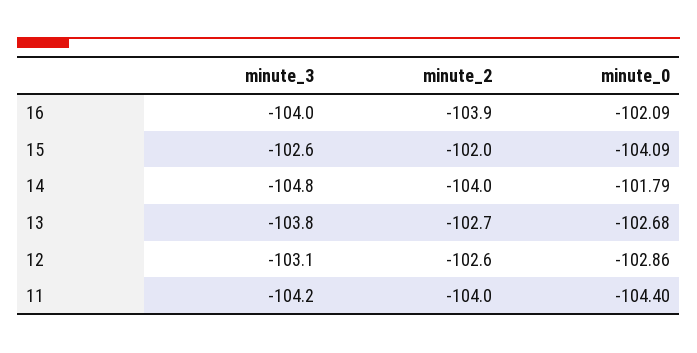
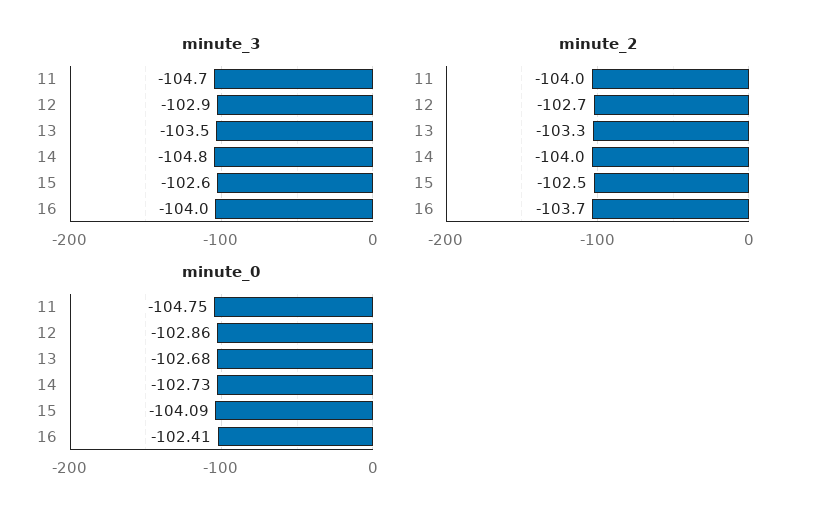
minute_2, 16: -103.9 -> -103.7
minute_0, 16: -102.09 -> -102.41
minute_2, 15: -102 -> -102.5
minute_0, 14: -101.79 -> -102.73
minute_3, 13: -103.8 -> -103.5
minute_2, 13: -102.7 -> -103.3
minute_3, 12: -103.1 -> -102.9
minute_2, 12: -102.6 -> -102.7
minute_3, 11: -104.2 -> -104.7
minute_0, 11: -104.4 -> -104.75

